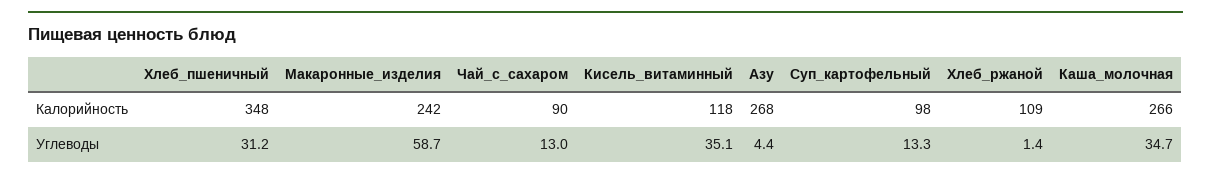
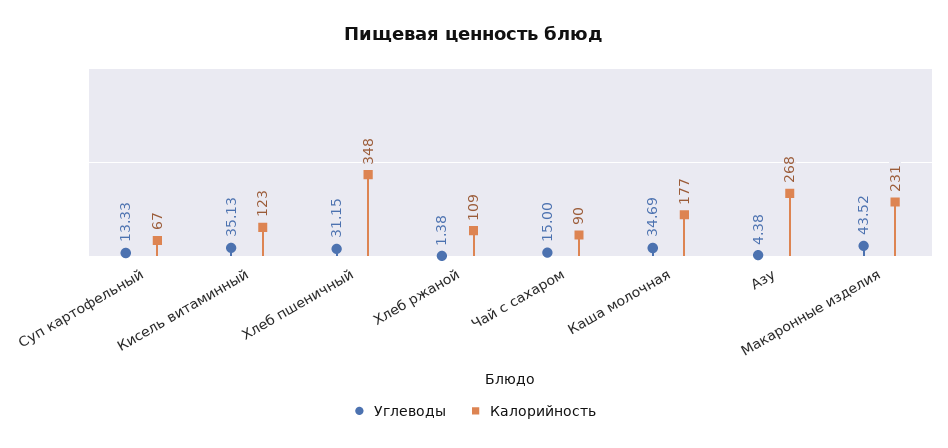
Калорийность, Макаронные_изделия: 242 -> 231
Калорийность, Кисель_витаминный: 118 -> 123
Калорийность, Суп_картофельный: 98 -> 67
Калорийность, Каша_молочная: 266 -> 177
Углеводы, Макаронные_изделия: 58.7 -> 43.52
Углеводы, Чай_с_сахаром: 13 -> 15

